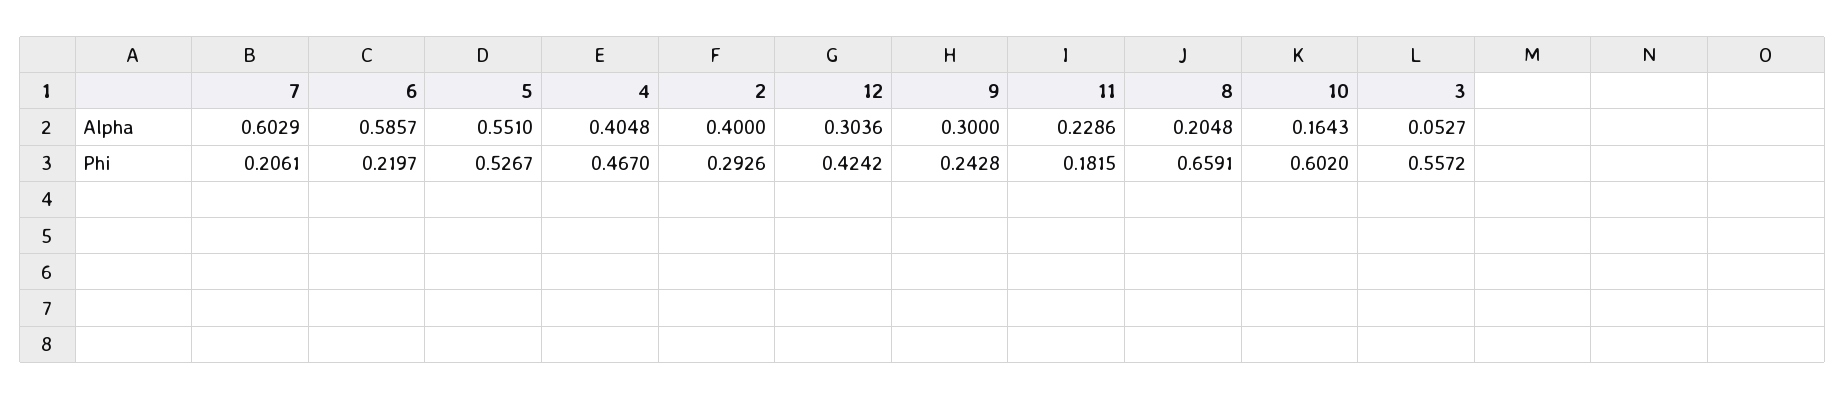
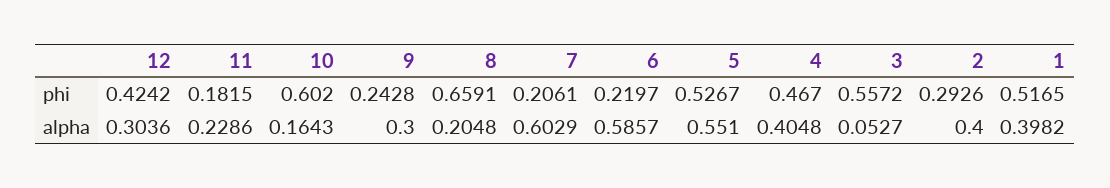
1, Phi: none -> 0.5165
1, Alpha: none -> 0.3982

